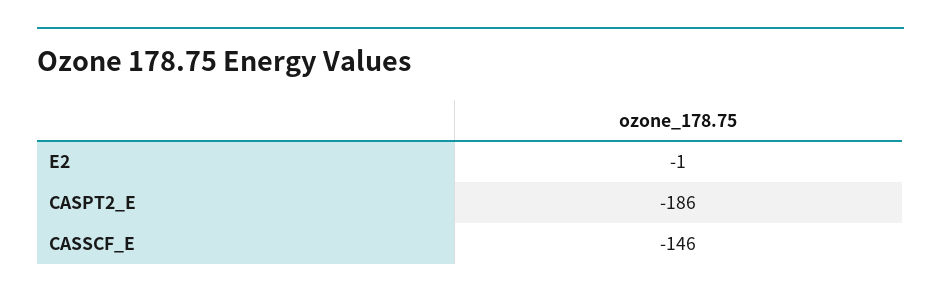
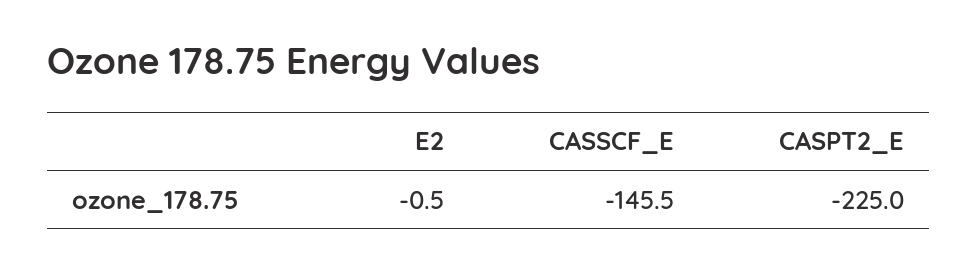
CASPT2_E: -186 -> -225

